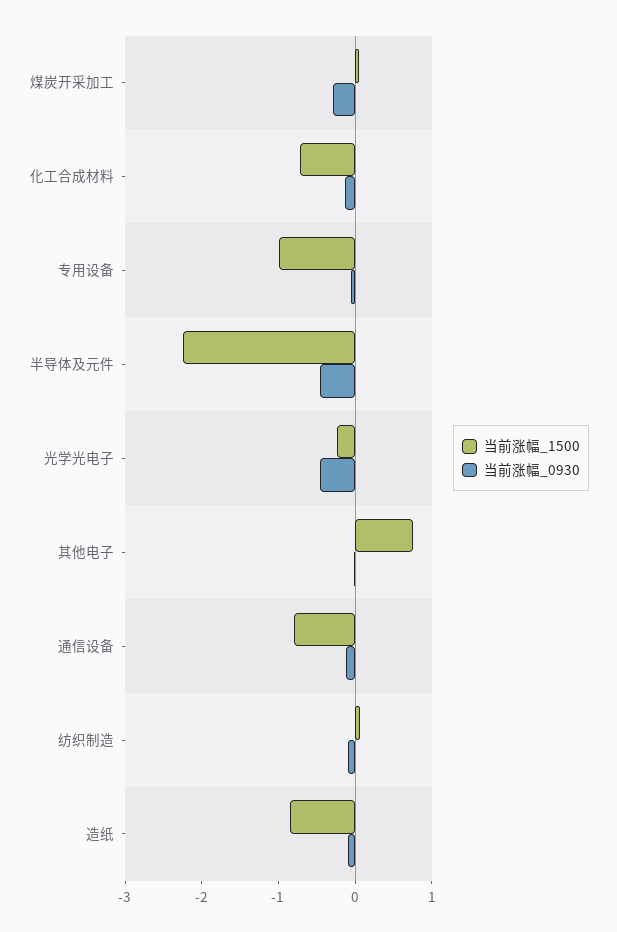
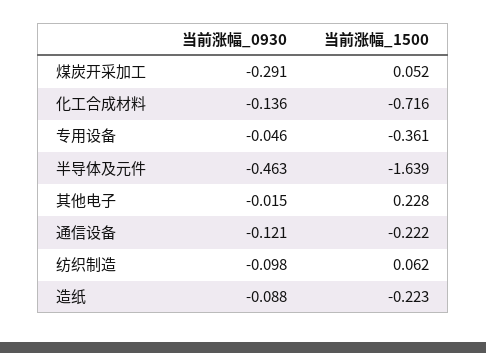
当前涨幅_1500, 专用设备: -1 -> -0.361
当前涨幅_1500, 半导体及元件: -2.2 -> -1.639
当前涨幅_1500, 光学光电子: -0.2 -> none
当前涨幅_0930, 光学光电子: -0.4 -> none
当前涨幅_1500, 其他电子: 0.8 -> 0.228
当前涨幅_1500, 通信设备: -0.8 -> -0.222
当前涨幅_1500, 造纸: -0.8 -> -0.223

